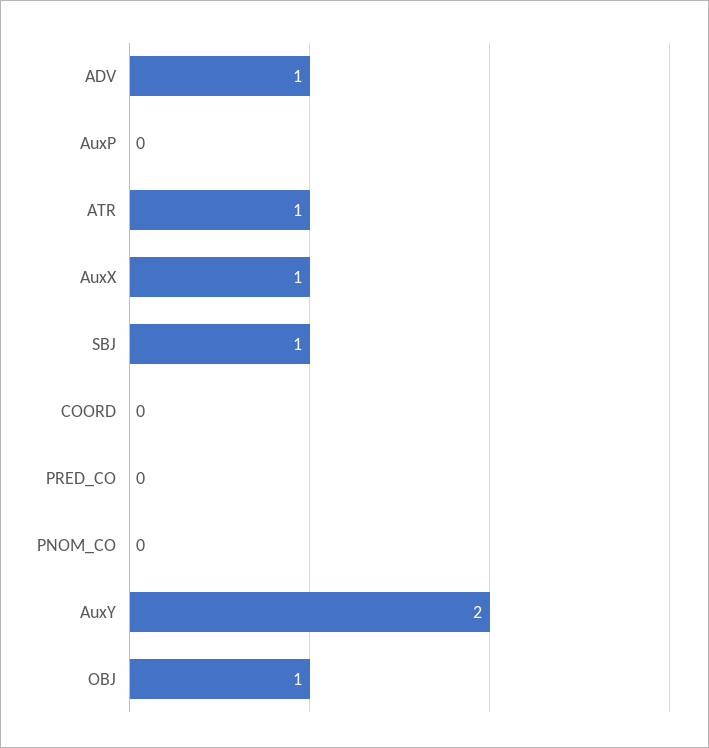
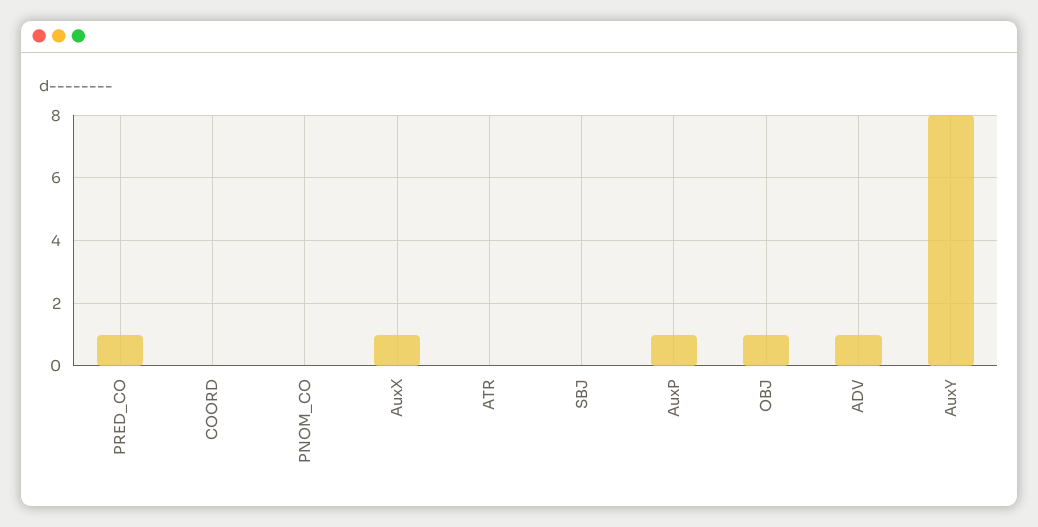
AuxP: 0 -> 1
ATR: 1 -> 0
SBJ: 1 -> 0
PRED_CO: 0 -> 1
AuxY: 2 -> 8

